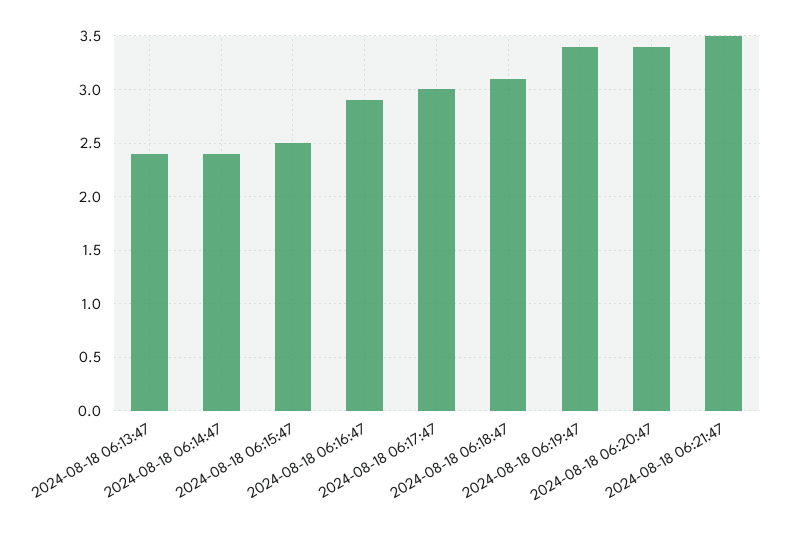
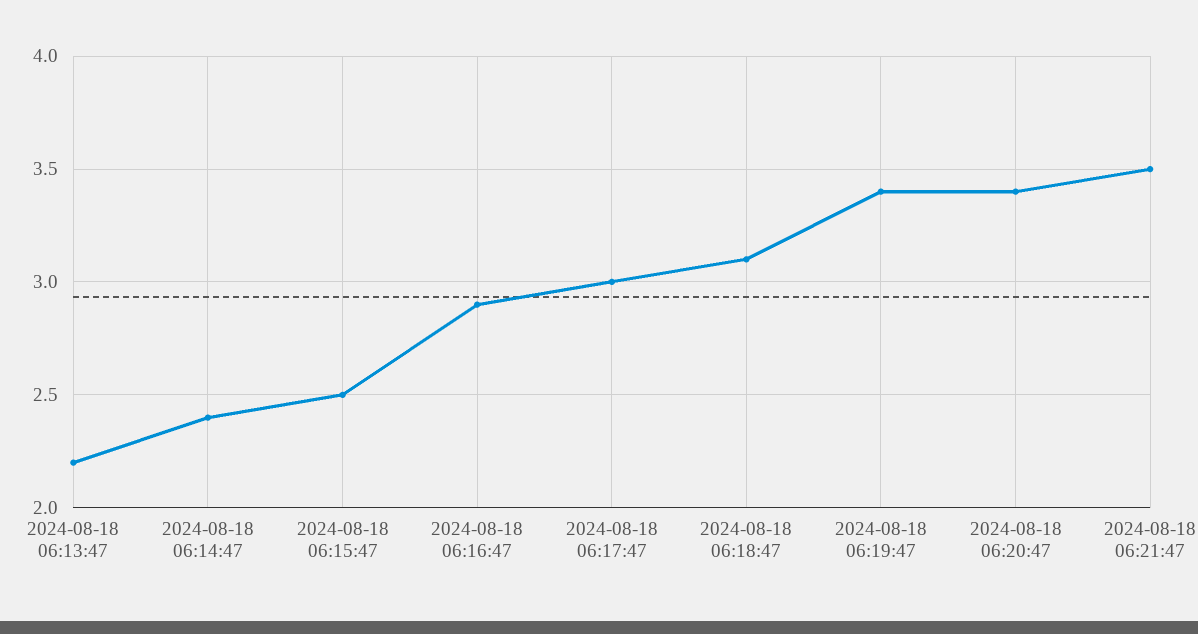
2024-08-18 06:13:47: 2.4 -> 2.2

